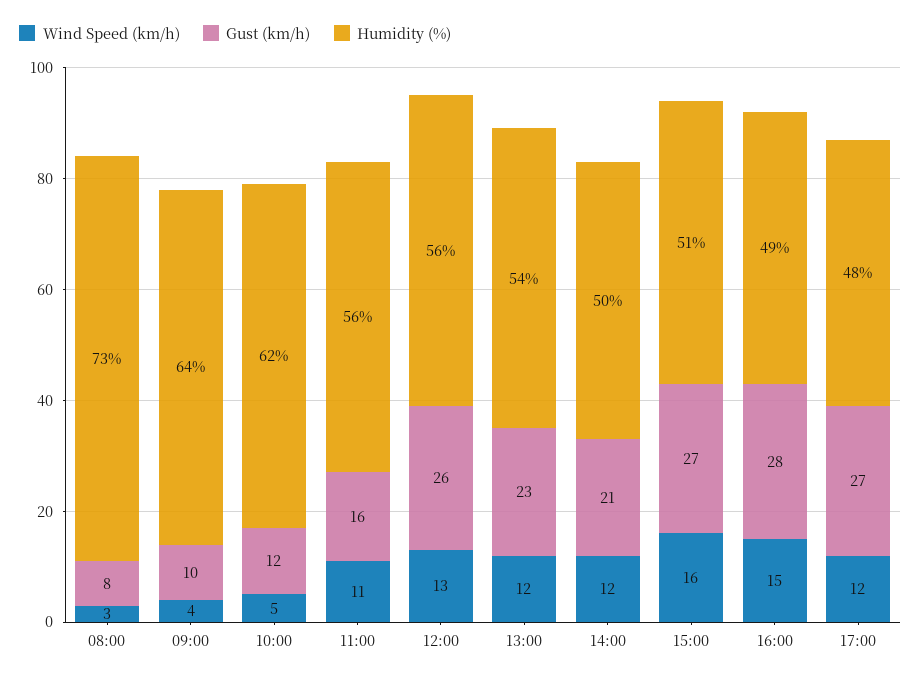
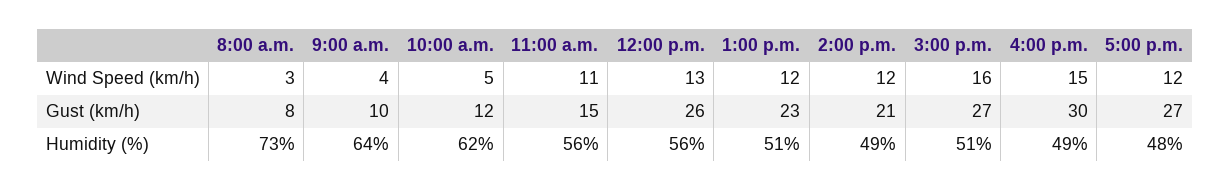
Gust (km/h), 11:00: 16 -> 15
Humidity (%), 13:00: 54 -> 51
Humidity (%), 14:00: 50 -> 49
Gust (km/h), 16:00: 28 -> 30

